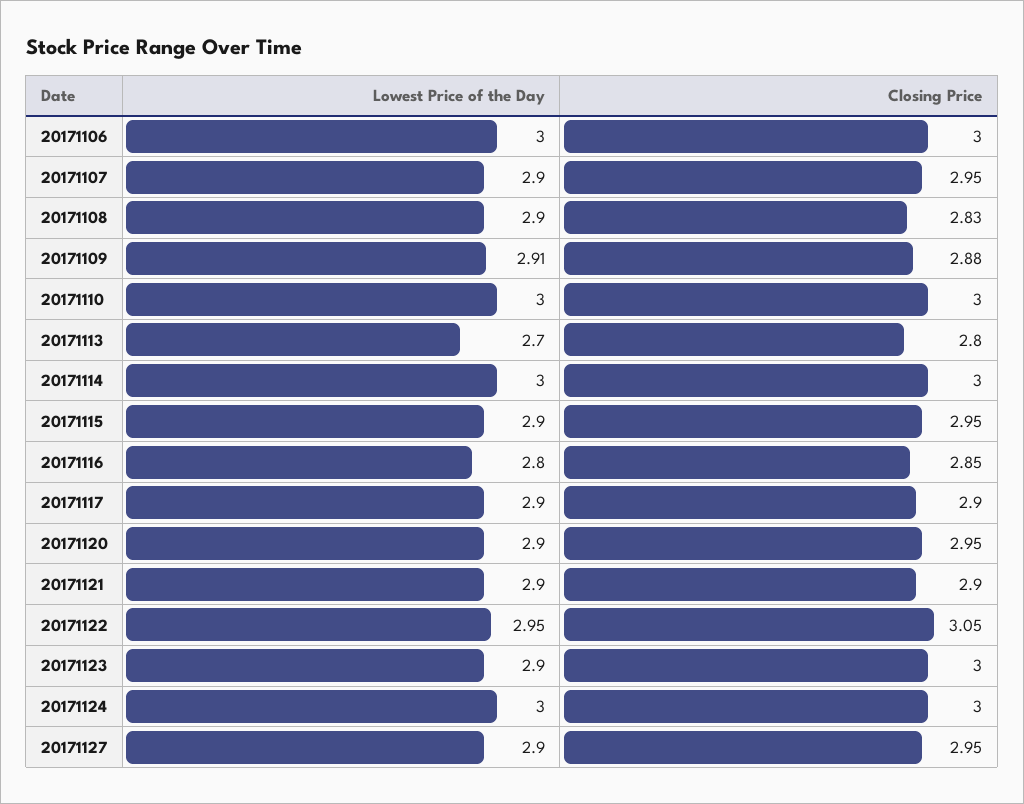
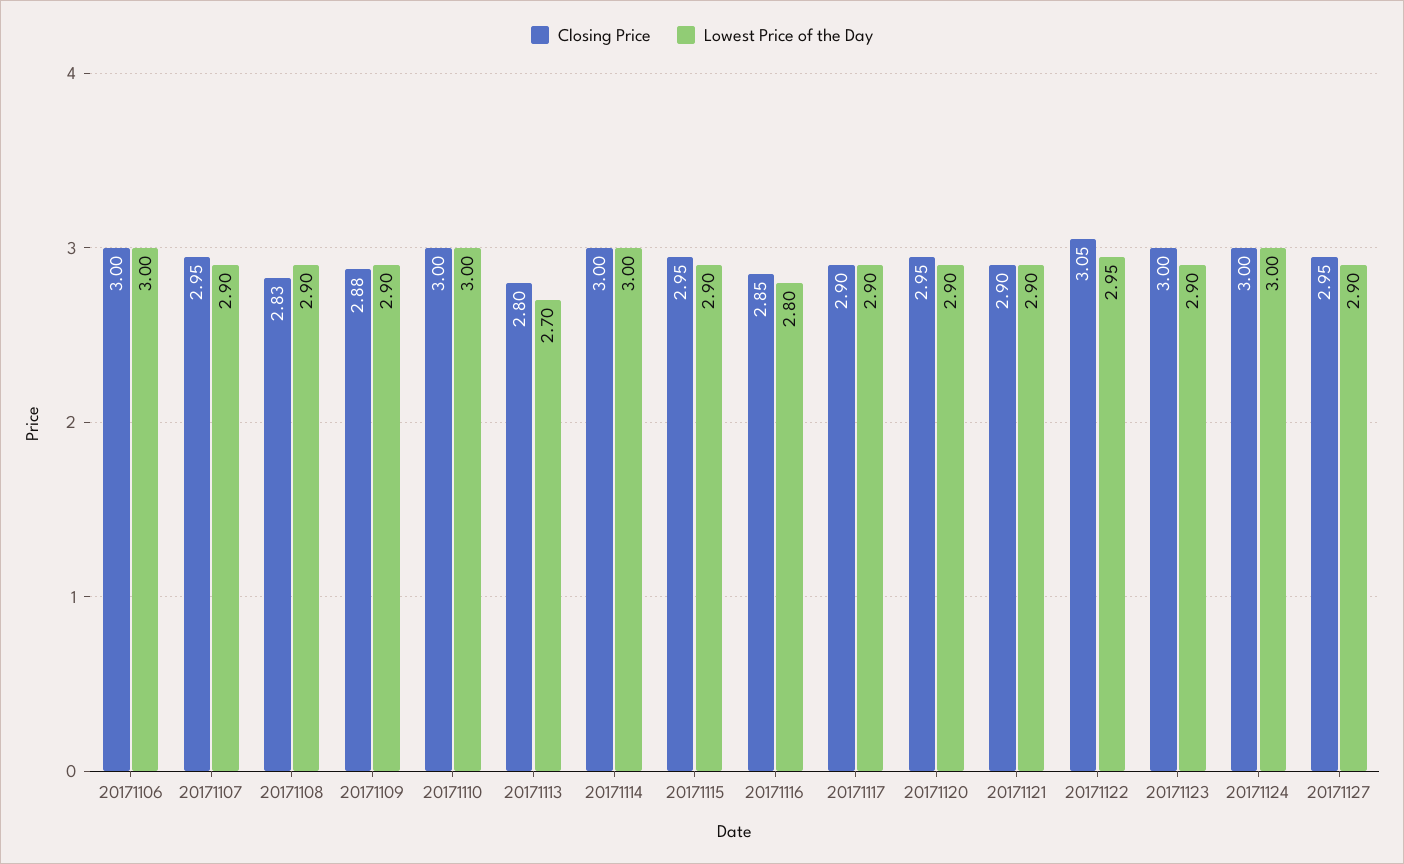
Lowest Price of the Day, 20171109: 2.91 -> 2.9

